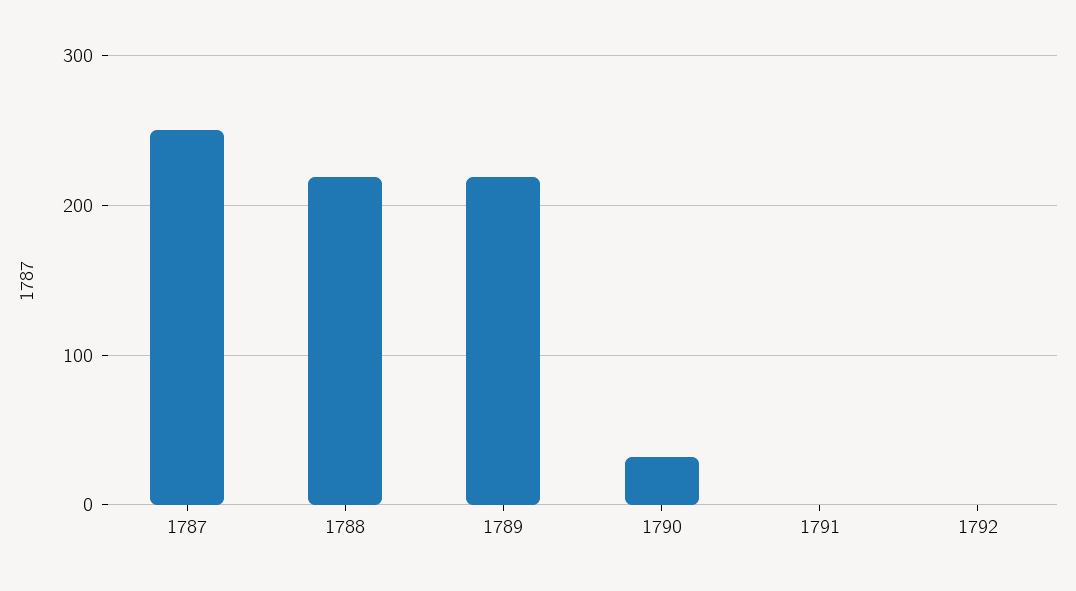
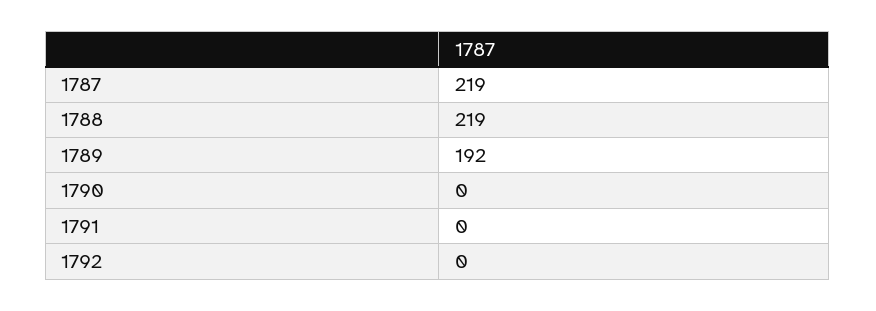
1787: 250 -> 219
1789: 220 -> 192
1790: 30 -> 0

